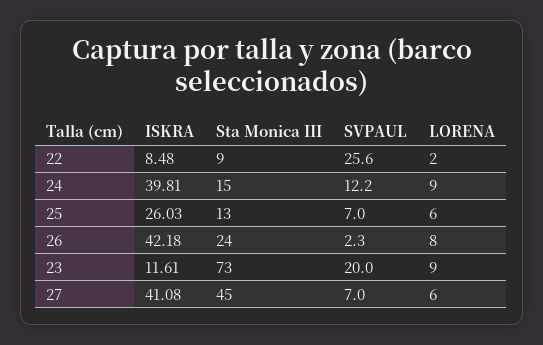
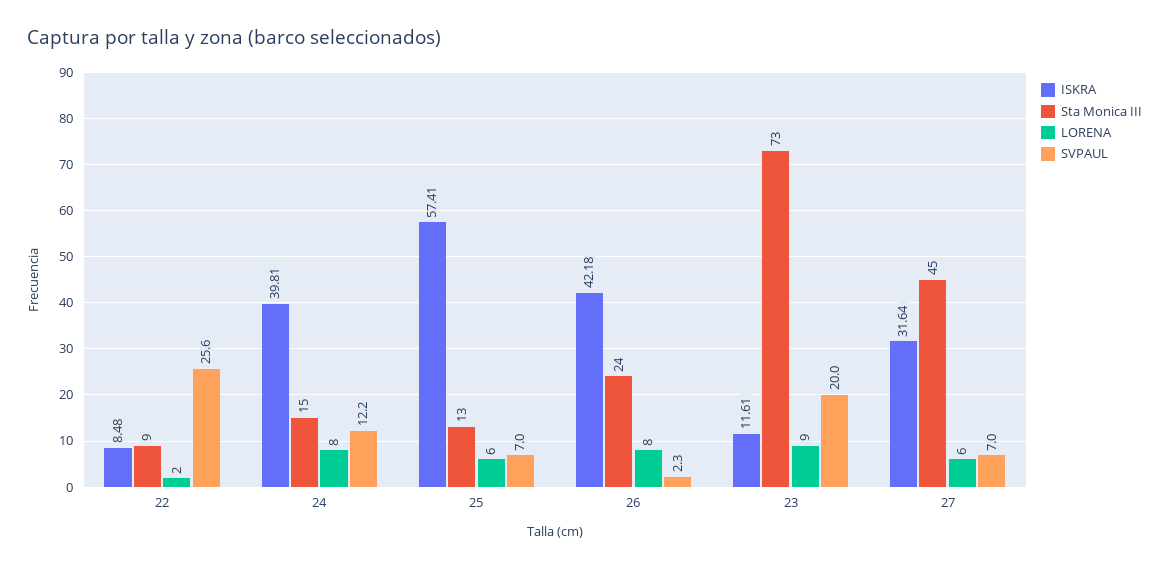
LORENA, 24: 9 -> 8
ISKRA, 25: 26.03 -> 57.41
ISKRA, 27: 41.08 -> 31.64

